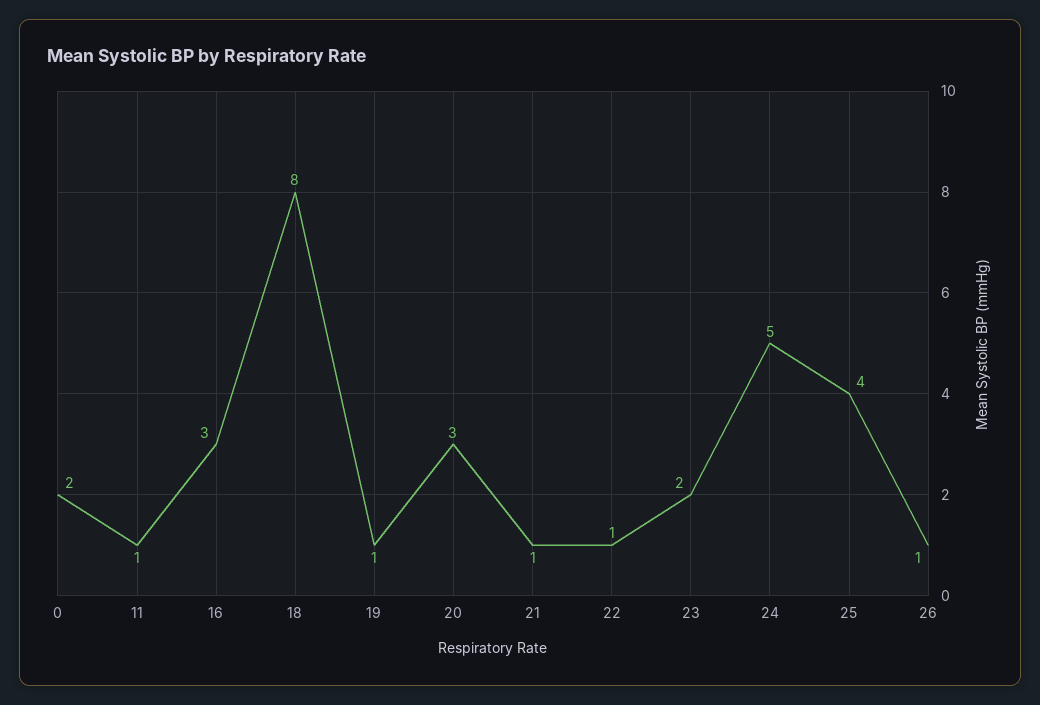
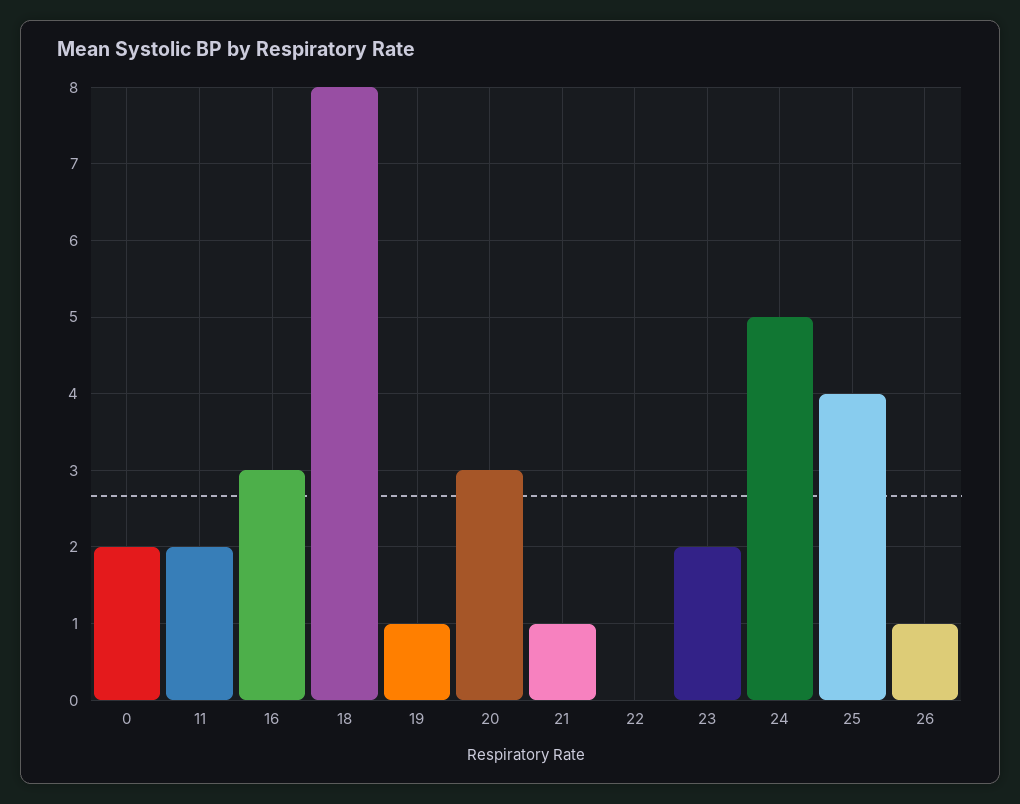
11: 1 -> 2
22: 1 -> 0

